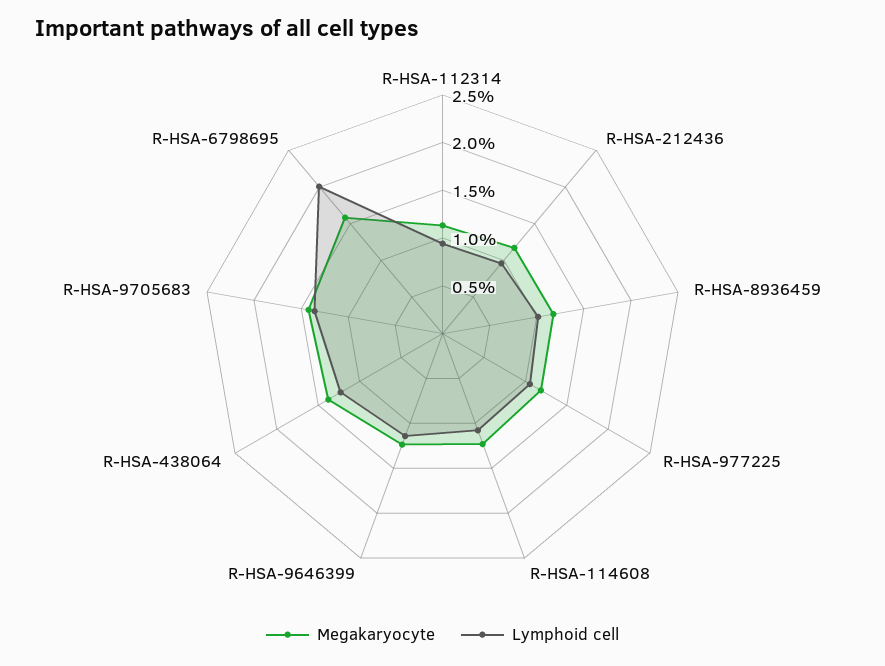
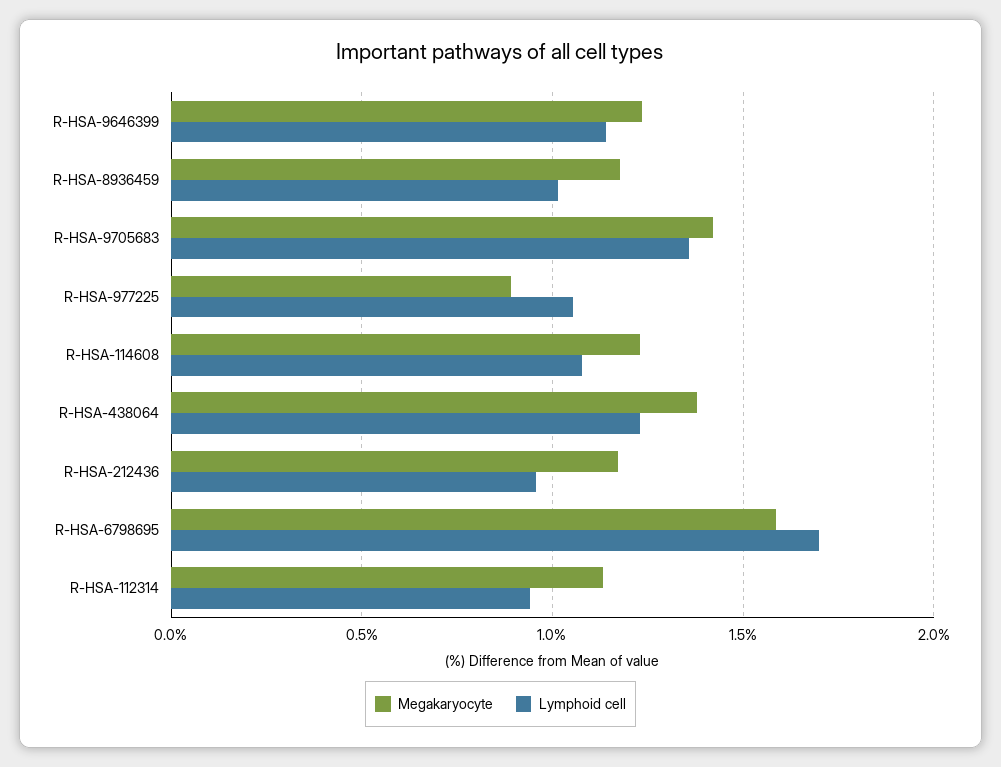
Megakaryocyte, R-HSA-977225: 1.2 -> 0.9
Lymphoid cell, R-HSA-6798695: 2 -> 1.7

